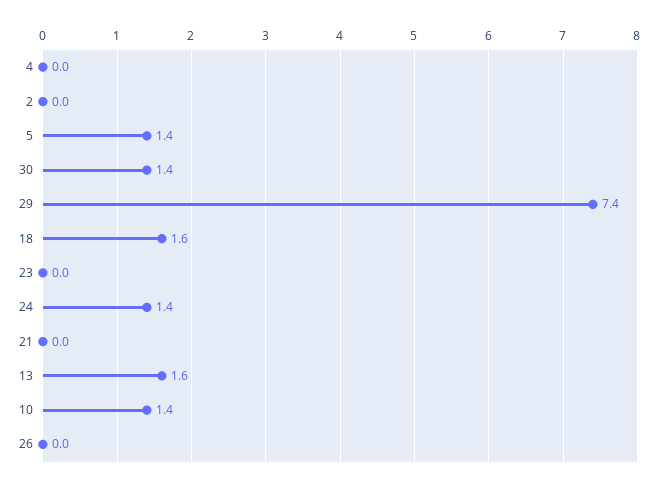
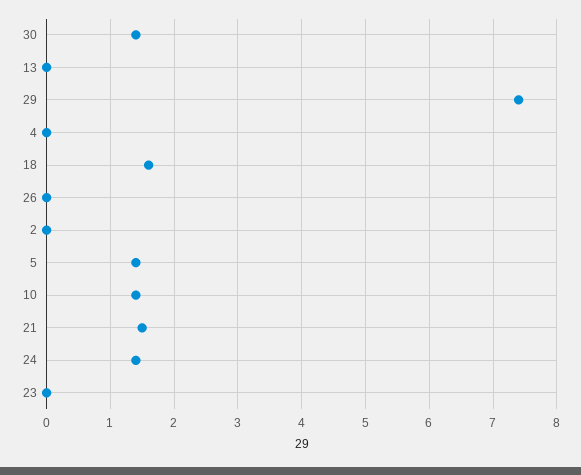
21: 0 -> 1.5
13: 1.6 -> 0

